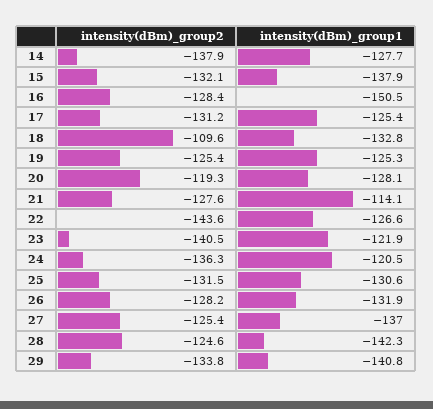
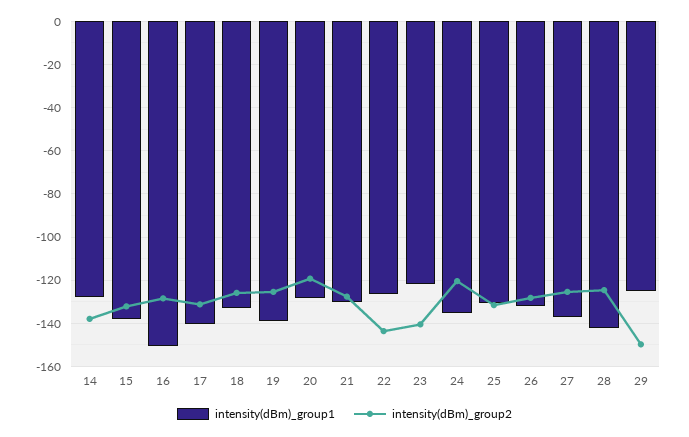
intensity(dBm)_group1, 17: -125.4 -> -140
intensity(dBm)_group2, 18: -109.6 -> -125
intensity(dBm)_group1, 19: -125.3 -> -140
intensity(dBm)_group1, 21: -114.1 -> -130
intensity(dBm)_group2, 24: -136.3 -> -120
intensity(dBm)_group1, 24: -120.5 -> -135
intensity(dBm)_group2, 29: -133.8 -> -150
intensity(dBm)_group1, 29: -140.8 -> -125

